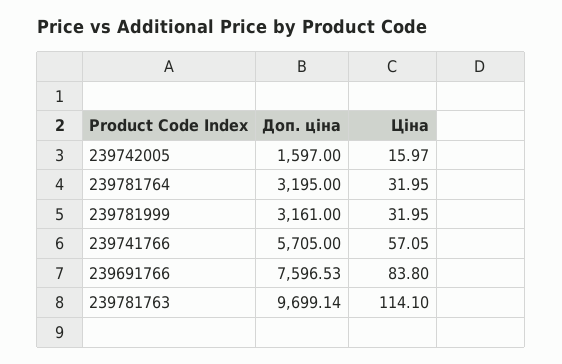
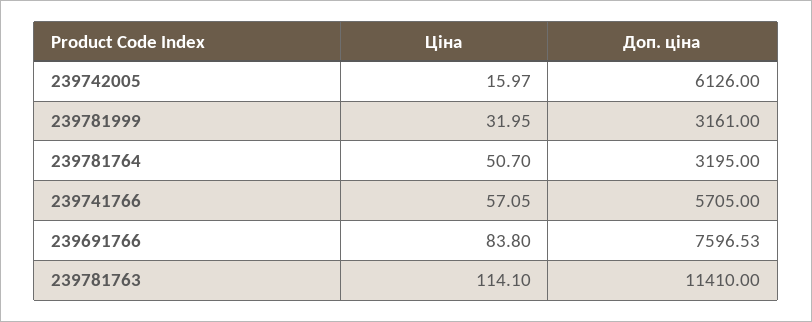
Доп. ціна, 239742005: 1597 -> 6126
Ціна, 239781764: 31.95 -> 50.7
Доп. ціна, 239781763: 9699.14 -> 11410

